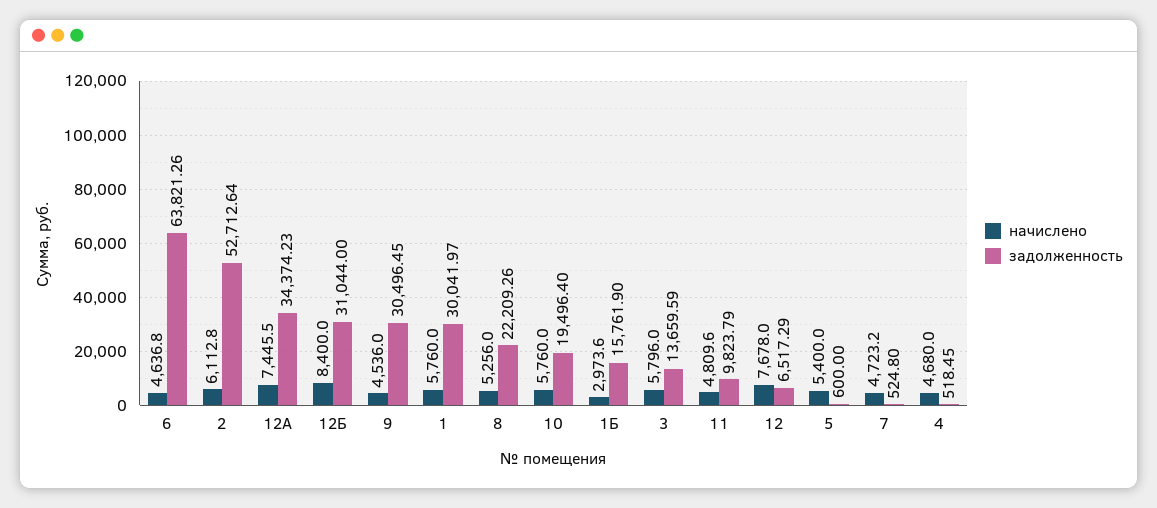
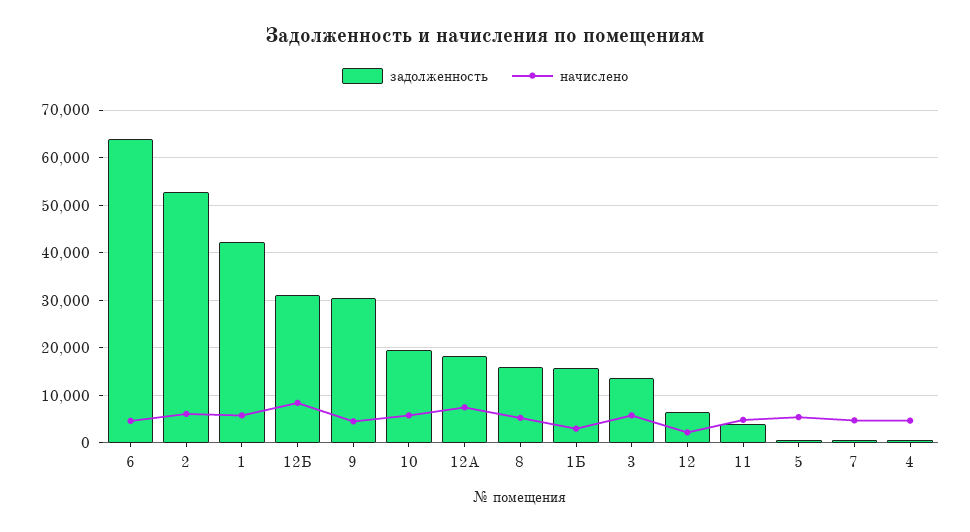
задолженность, 12А: 34374.23 -> 18000
задолженность, 1: 30041.97 -> 42000
задолженность, 8: 22209.26 -> 16000
задолженность, 11: 9823.79 -> 4000
начислено, 12: 7678 -> 2000

